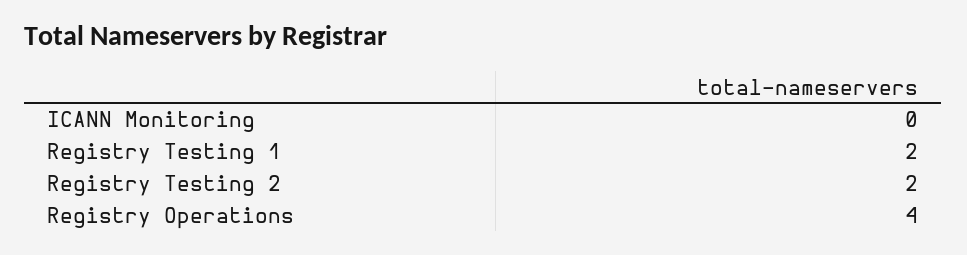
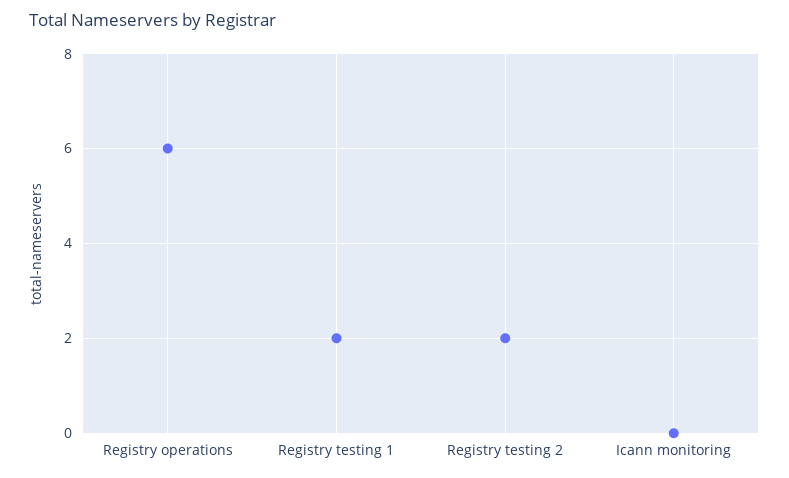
Registry Operations: 4 -> 6

